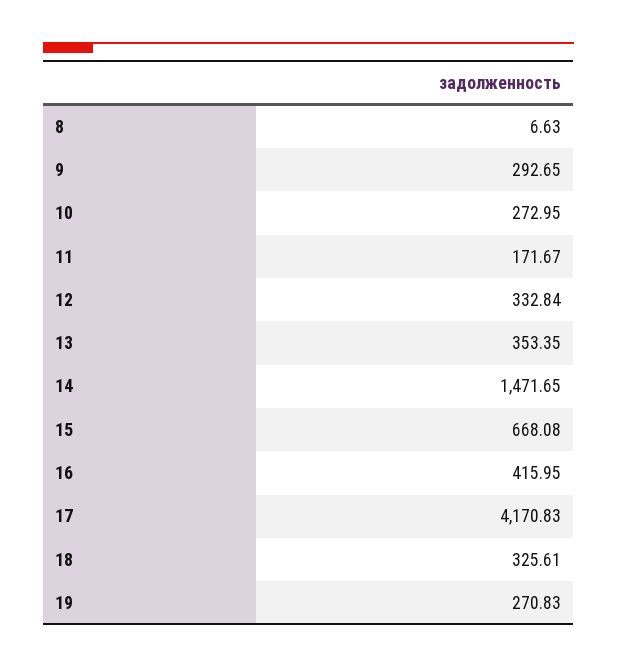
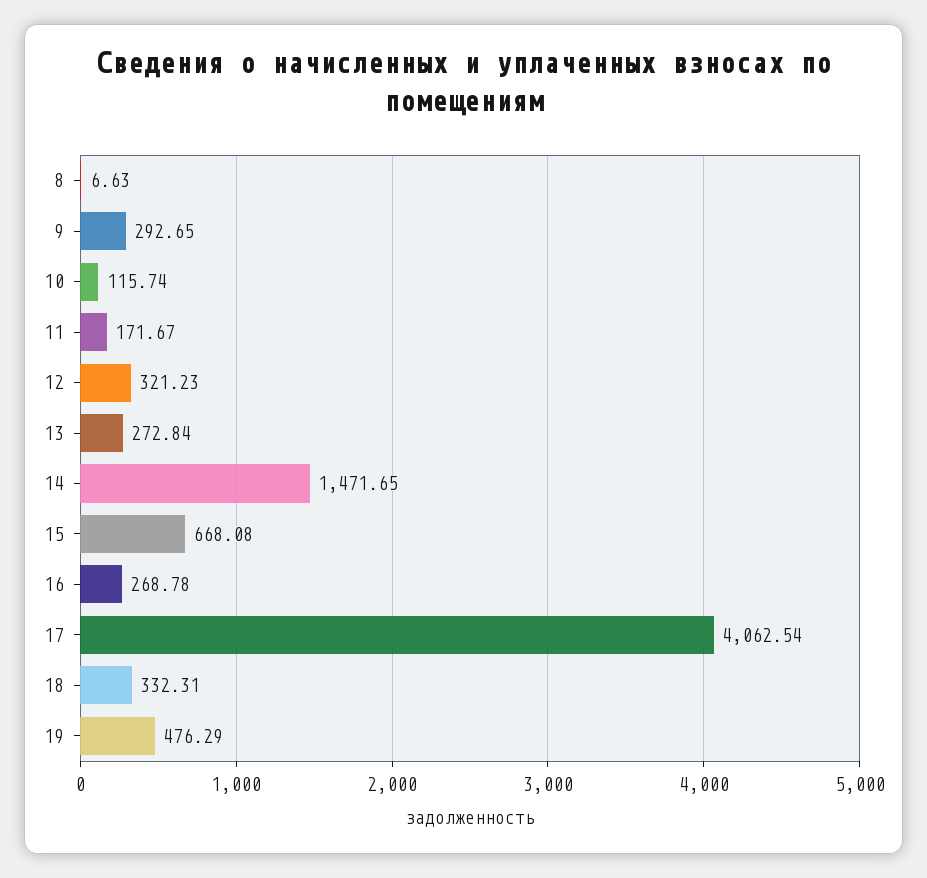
10: 272.95 -> 115.74
12: 332.84 -> 321.23
13: 353.35 -> 272.84
16: 415.95 -> 268.78
17: 4170.83 -> 4062.54
18: 325.61 -> 332.31
19: 270.83 -> 476.29

